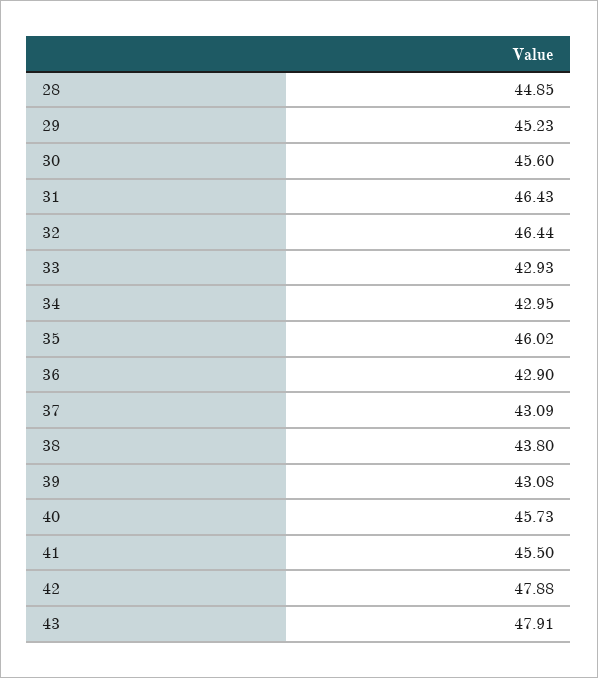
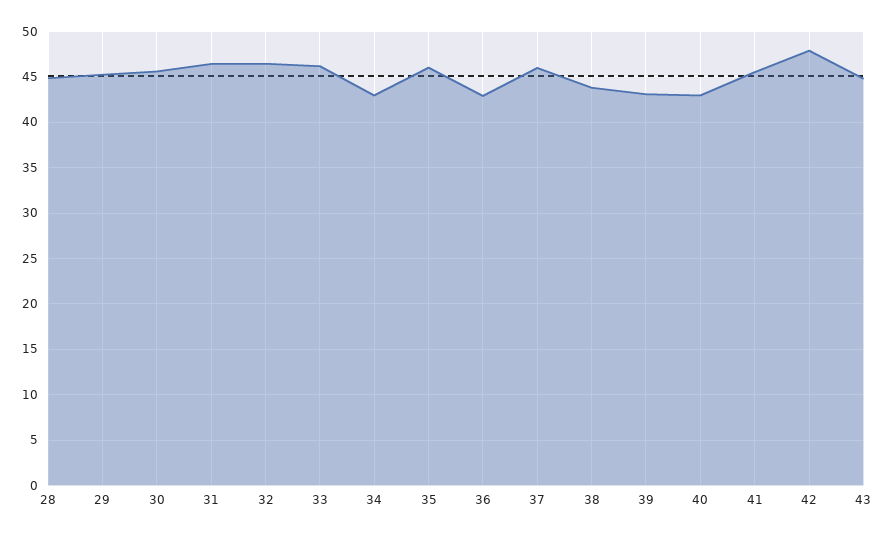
33: 42.93 -> 46
37: 43.09 -> 46
40: 45.73 -> 43
43: 47.91 -> 45

